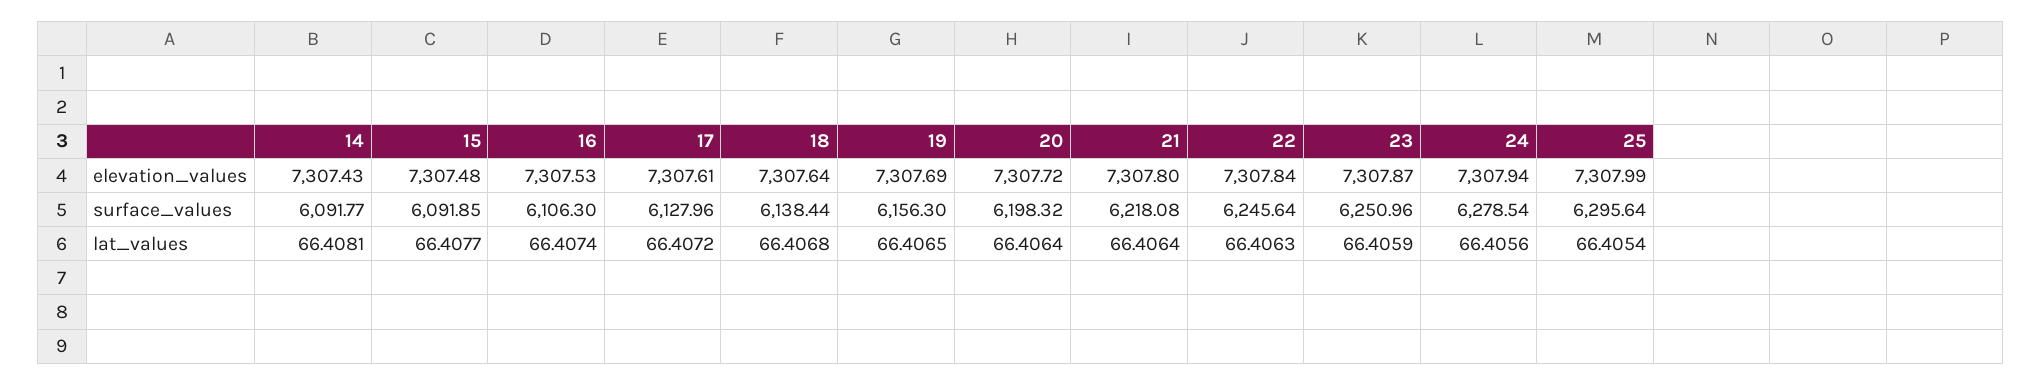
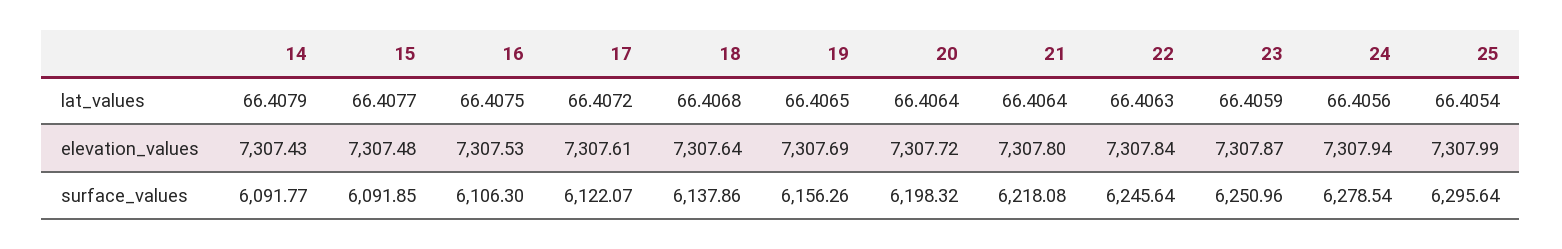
17, surface_values: 6127.96 -> 6122.07
18, surface_values: 6138.44 -> 6137.86
19, surface_values: 6156.3 -> 6156.26
14, lat_values: 66.4081 -> 66.4079
16, lat_values: 66.4074 -> 66.4075

